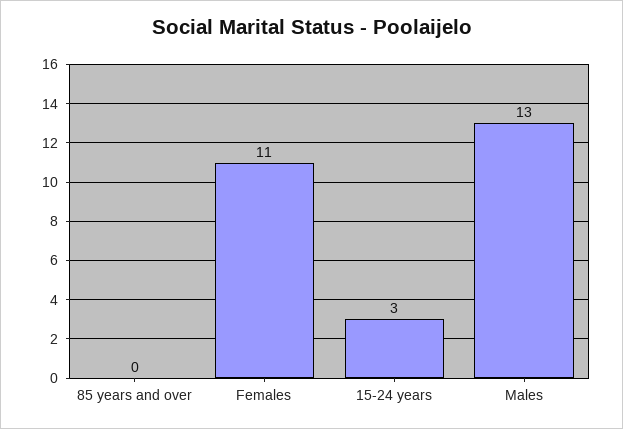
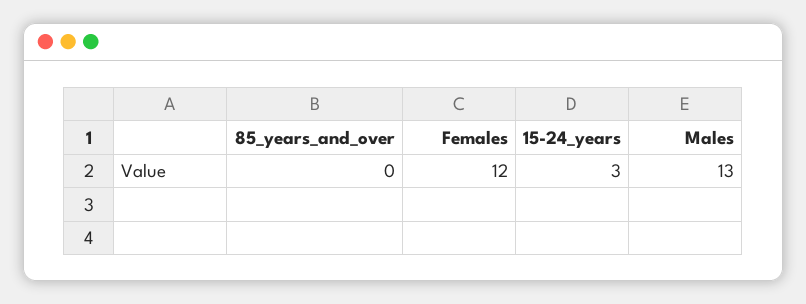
Females: 11 -> 12

